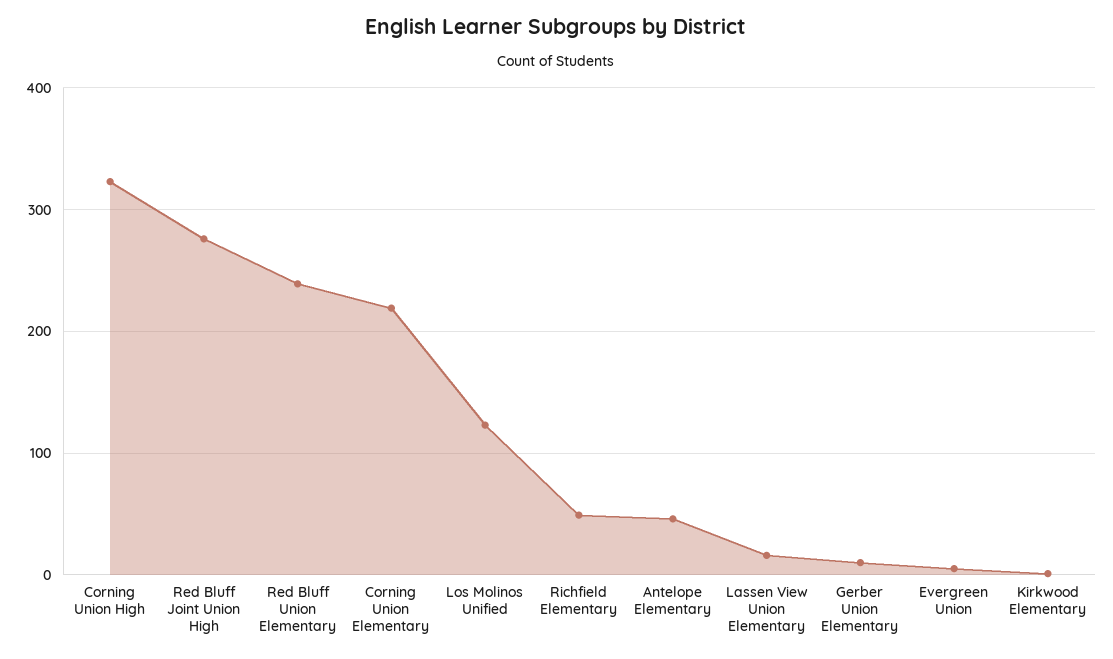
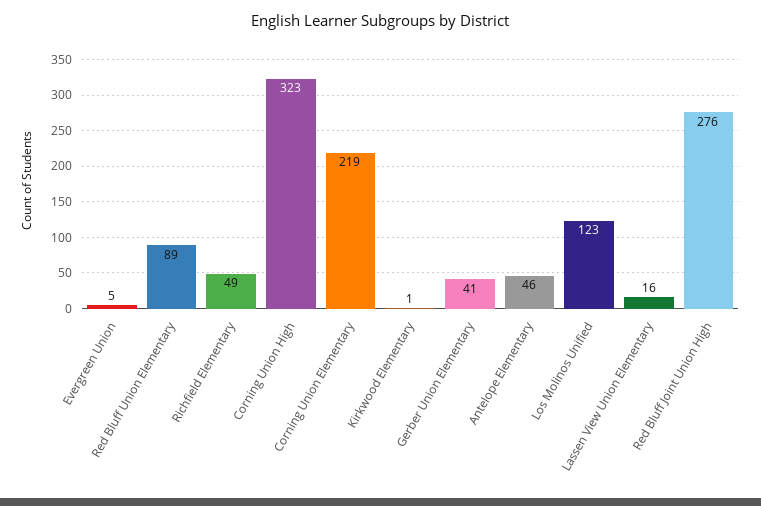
Red Bluff Union Elementary: 240 -> 89
Gerber Union Elementary: 10 -> 41

